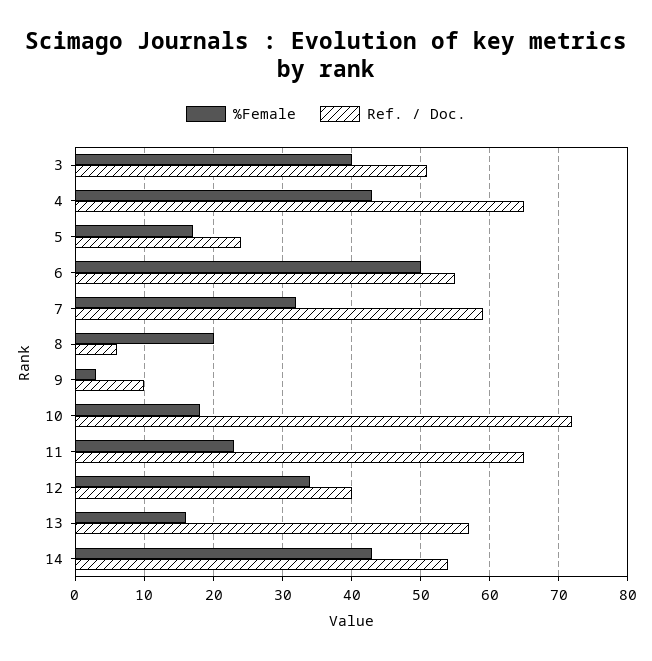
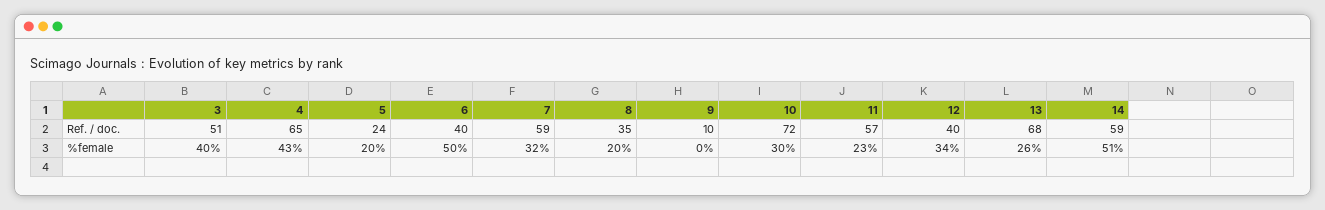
%Female, 5: 17 -> 20
Ref. / Doc., 6: 55 -> 40
Ref. / Doc., 8: 6 -> 35
%Female, 9: 3 -> 0
%Female, 10: 18 -> 30
Ref. / Doc., 11: 65 -> 57
%Female, 13: 16 -> 26
Ref. / Doc., 13: 57 -> 68
%Female, 14: 43 -> 51
Ref. / Doc., 14: 54 -> 59

